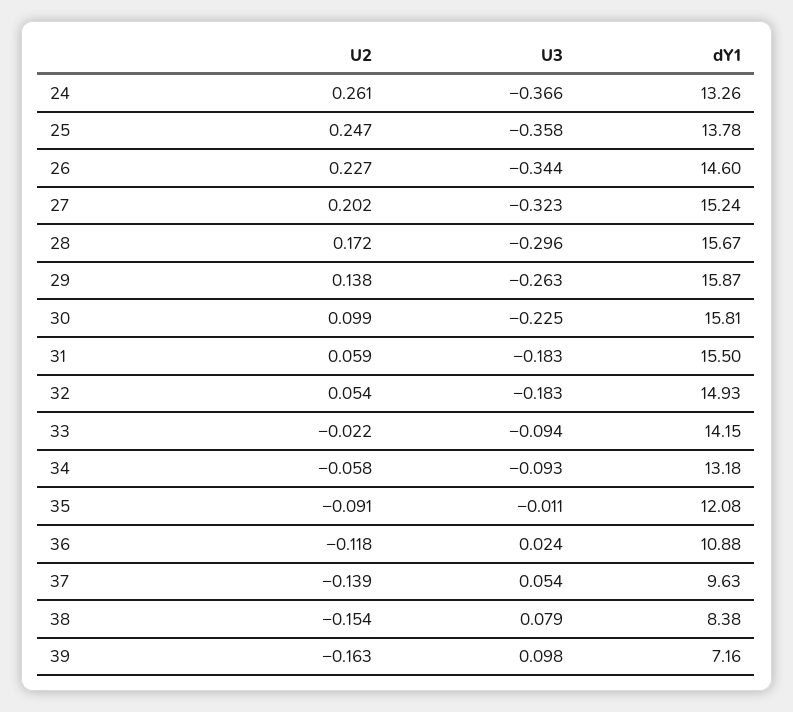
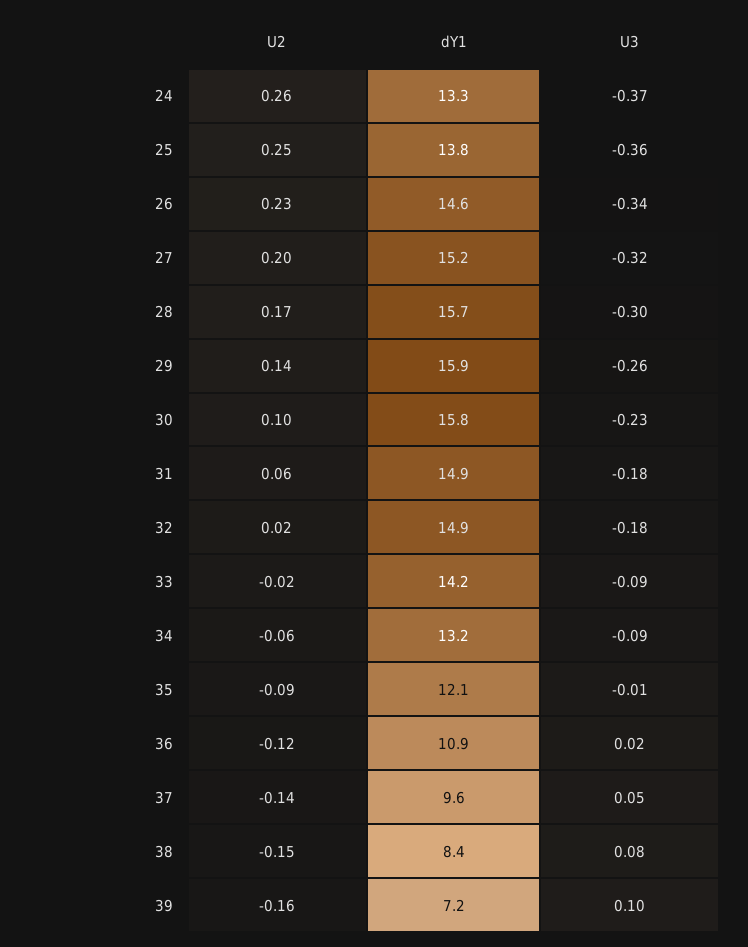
dY1, 31: 15.5 -> 14.9
U2, 32: 0.054 -> 0.02

